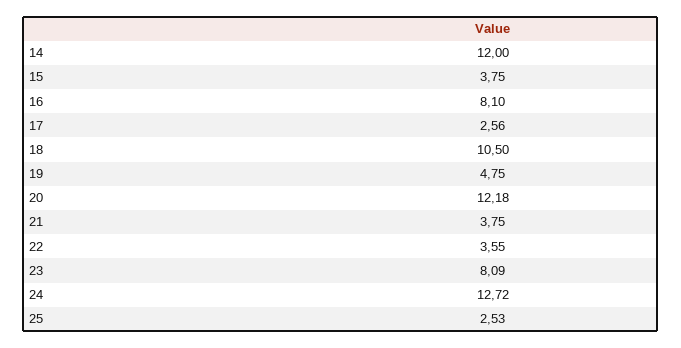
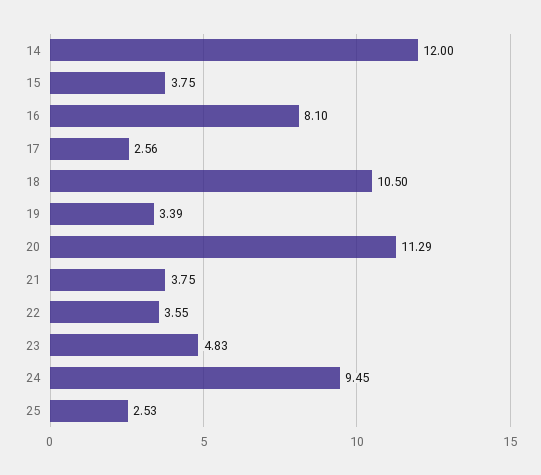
19: 4.75 -> 3.39
20: 12.18 -> 11.29
23: 8.09 -> 4.83
24: 12.72 -> 9.45

